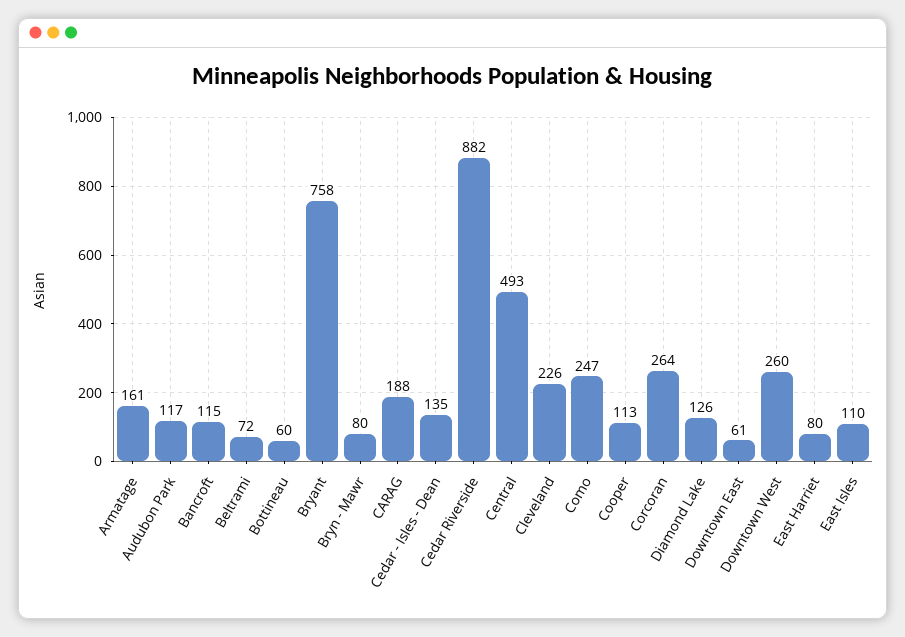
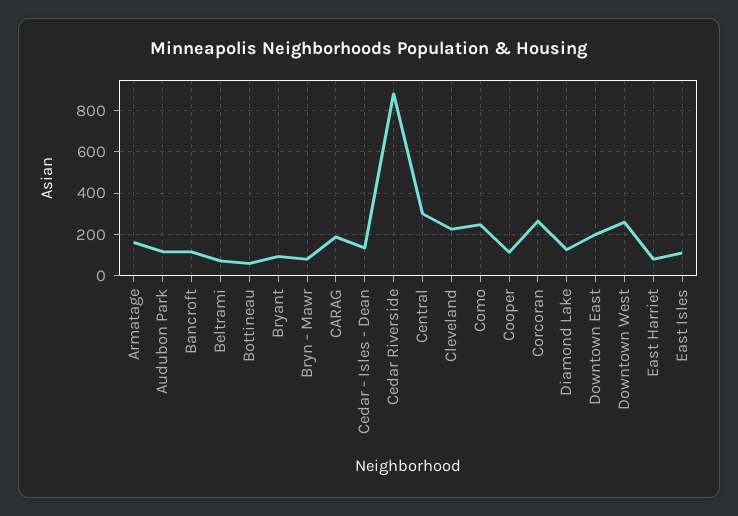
Bryant: 758 -> 100
Central: 493 -> 300
Downtown East: 61 -> 200

